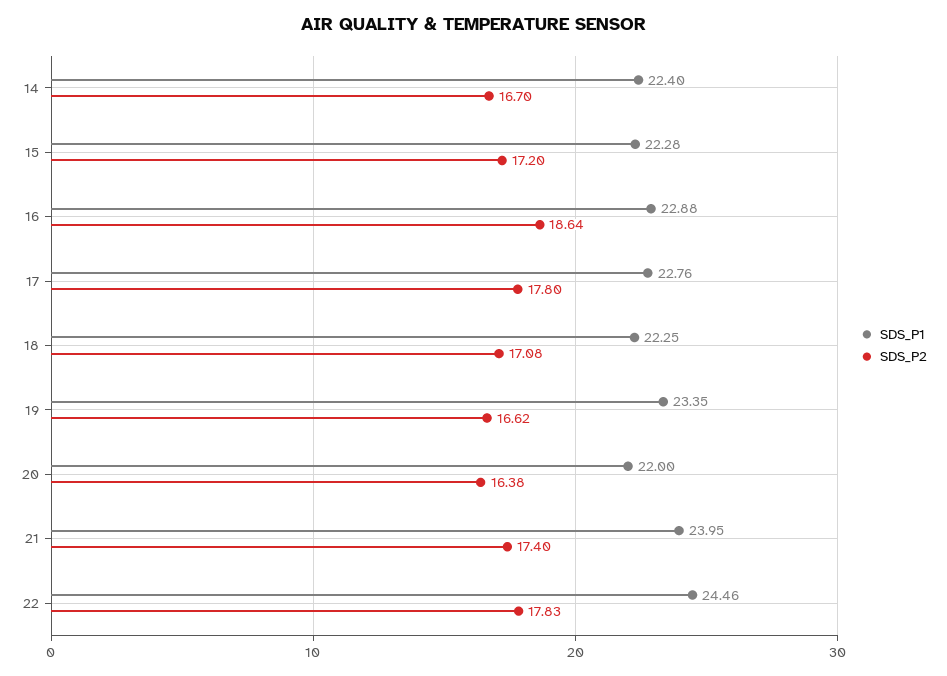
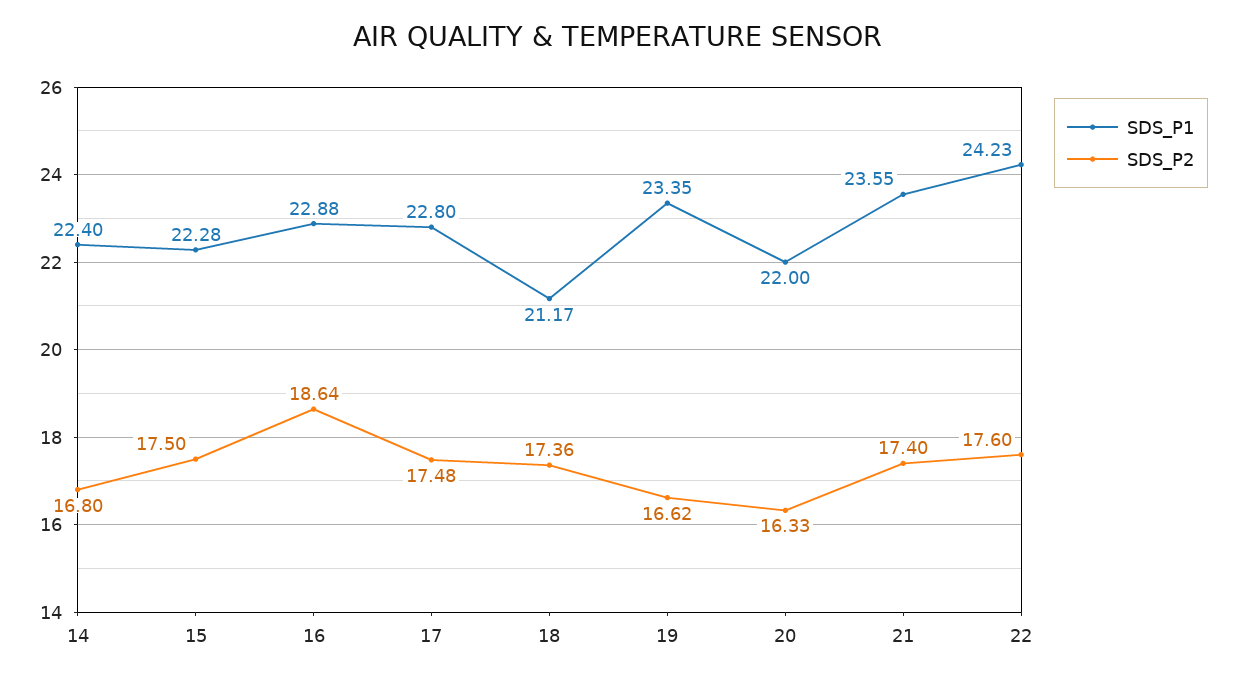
SDS_P2, 14: 16.7 -> 16.8
SDS_P2, 15: 17.2 -> 17.5
SDS_P1, 17: 22.76 -> 22.8
SDS_P2, 17: 17.8 -> 17.48
SDS_P1, 18: 22.25 -> 21.17
SDS_P2, 18: 17.08 -> 17.36
SDS_P2, 20: 16.38 -> 16.33
SDS_P1, 21: 23.95 -> 23.55
SDS_P1, 22: 24.46 -> 24.23
SDS_P2, 22: 17.83 -> 17.6

